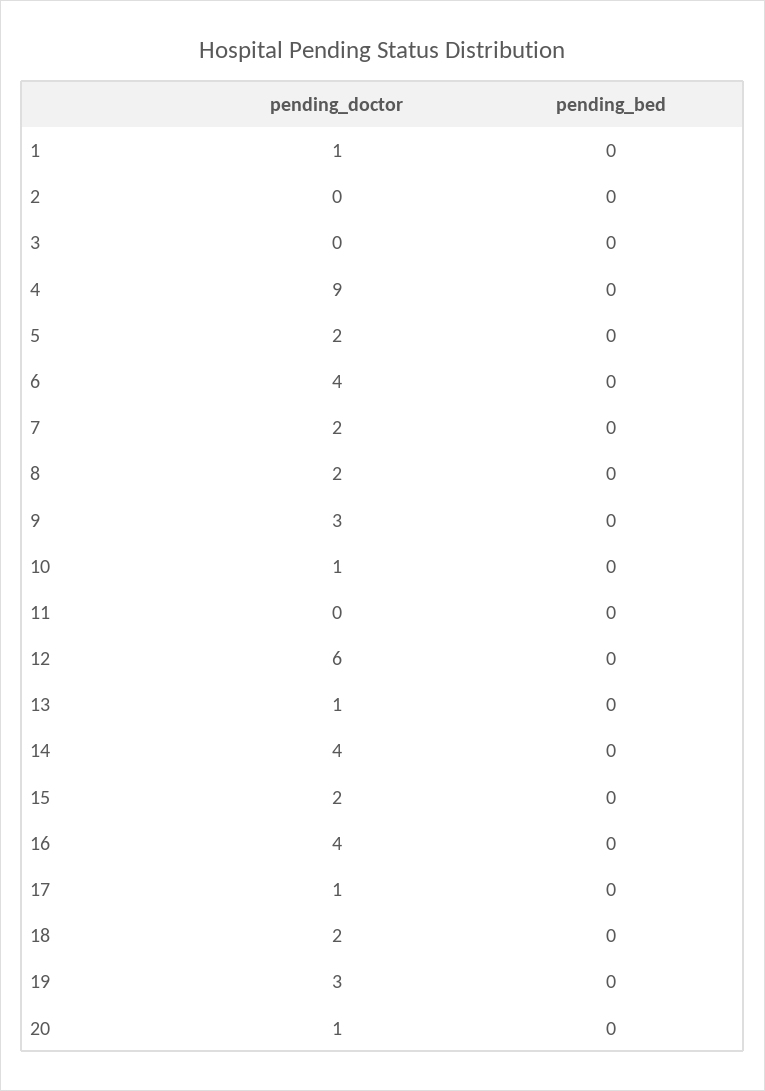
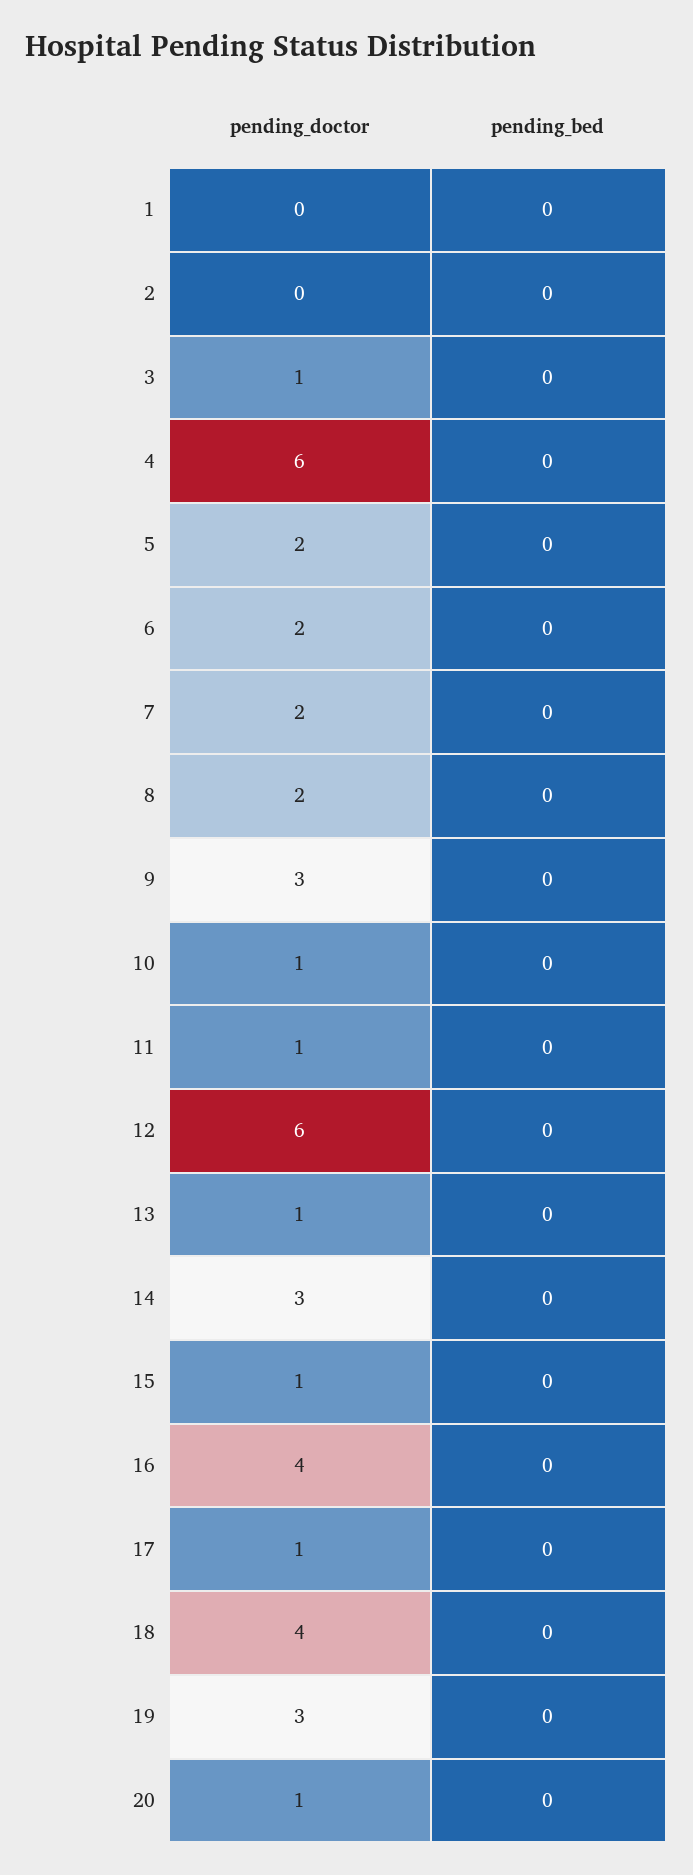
pending_doctor, 1: 1 -> 0
pending_doctor, 3: 0 -> 1
pending_doctor, 4: 9 -> 6
pending_doctor, 6: 4 -> 2
pending_doctor, 11: 0 -> 1
pending_doctor, 14: 4 -> 3
pending_doctor, 15: 2 -> 1
pending_doctor, 18: 2 -> 4

